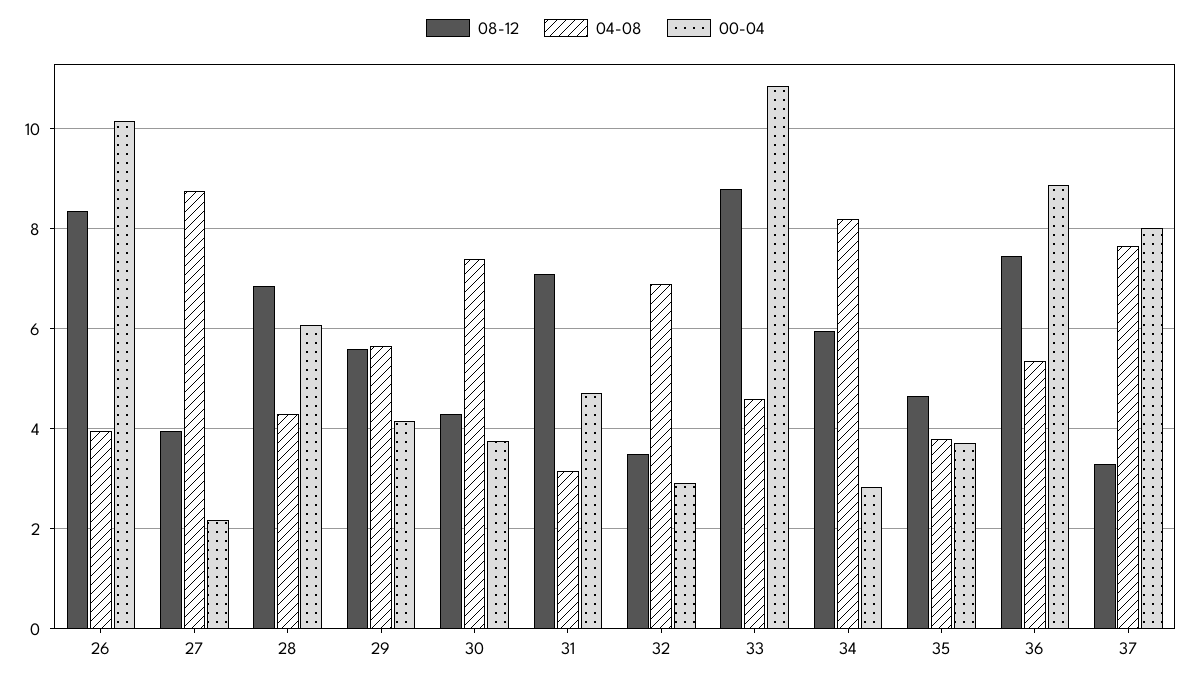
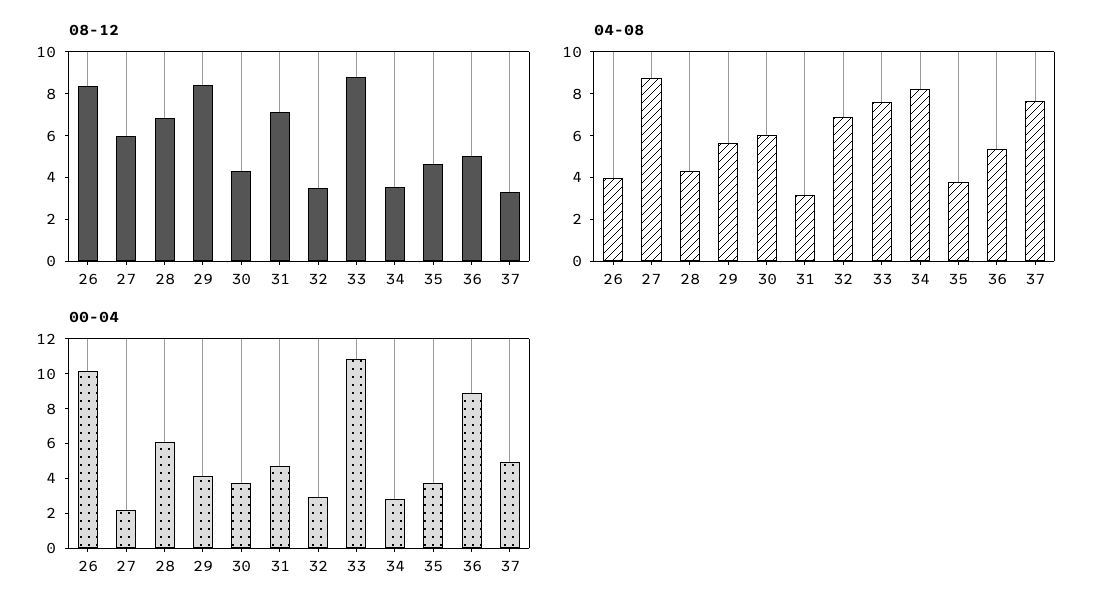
08-12, 27: 4 -> 6
08-12, 29: 5.6 -> 8.5
04-08, 30: 7.4 -> 6
04-08, 33: 4.6 -> 7.5
08-12, 34: 6 -> 3.5
08-12, 36: 7.4 -> 5
00-04, 37: 8 -> 5

